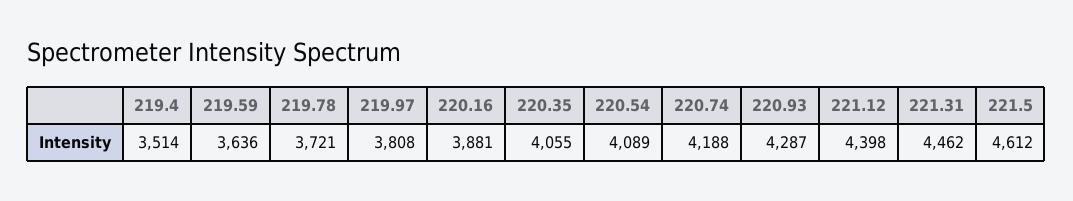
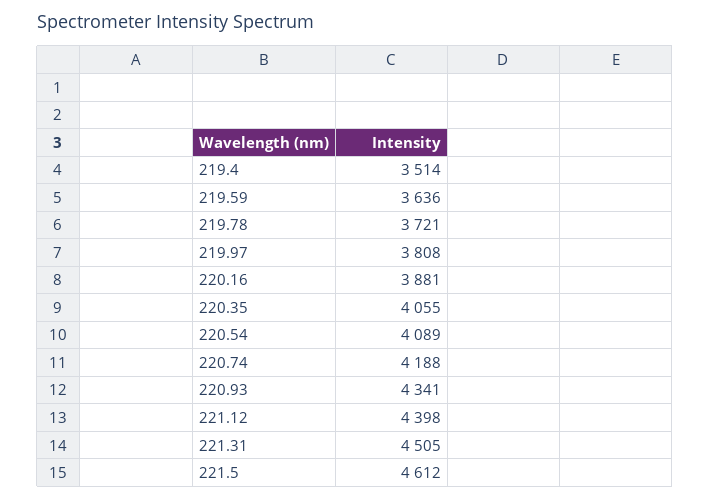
220.93: 4287 -> 4341
221.31: 4462 -> 4505

